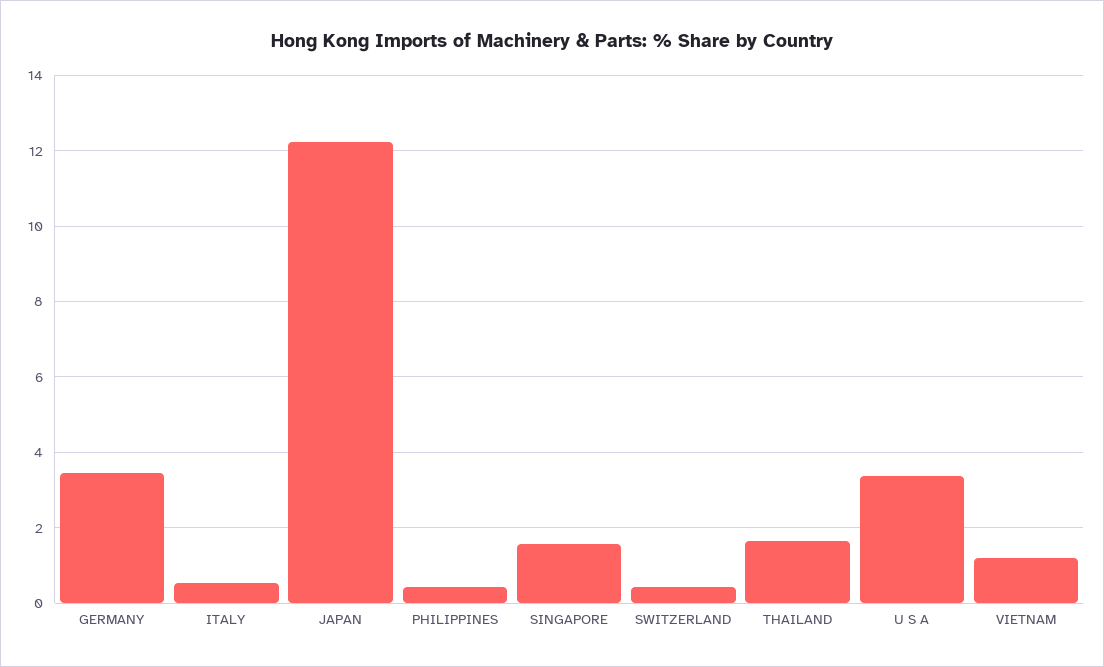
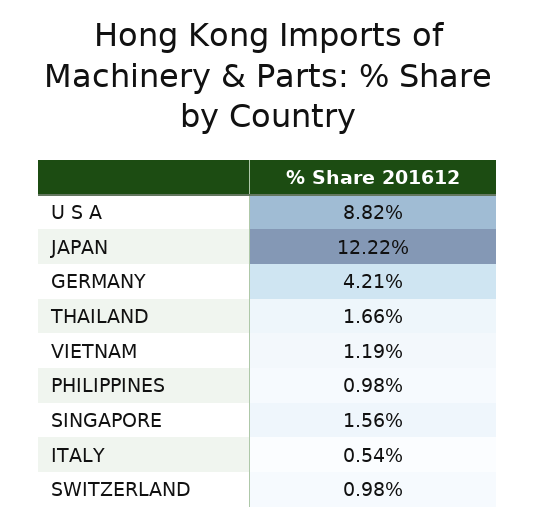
GERMANY: 3.4 -> 4.21
PHILIPPINES: 0.4 -> 0.98
SWITZERLAND: 0.4 -> 0.98
U S A: 3.4 -> 8.82

